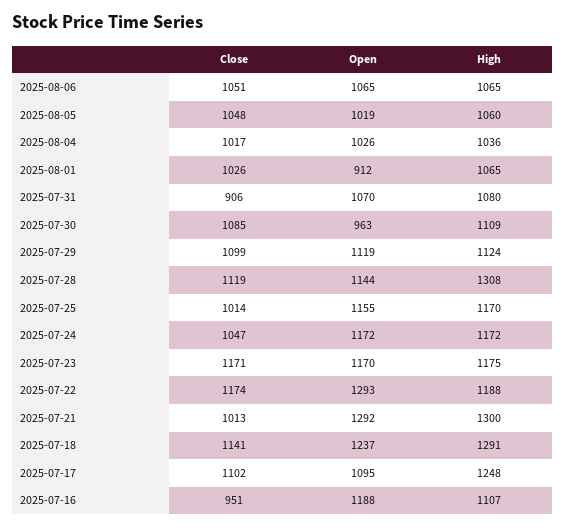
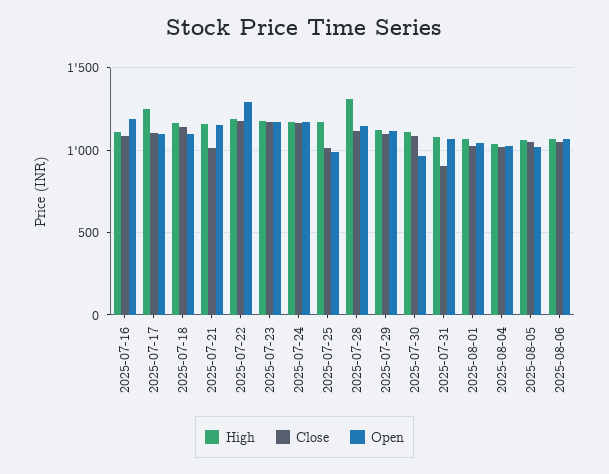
Open, 2025-08-01: 912 -> 1050
Open, 2025-07-25: 1155 -> 1000
Close, 2025-07-24: 1047 -> 1150
Open, 2025-07-21: 1292 -> 1150
High, 2025-07-21: 1300 -> 1150
Open, 2025-07-18: 1237 -> 1100
High, 2025-07-18: 1291 -> 1150
Close, 2025-07-16: 951 -> 1100

